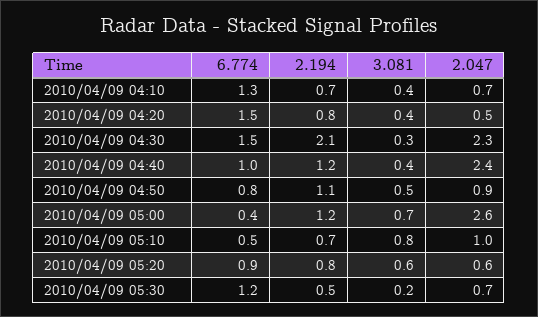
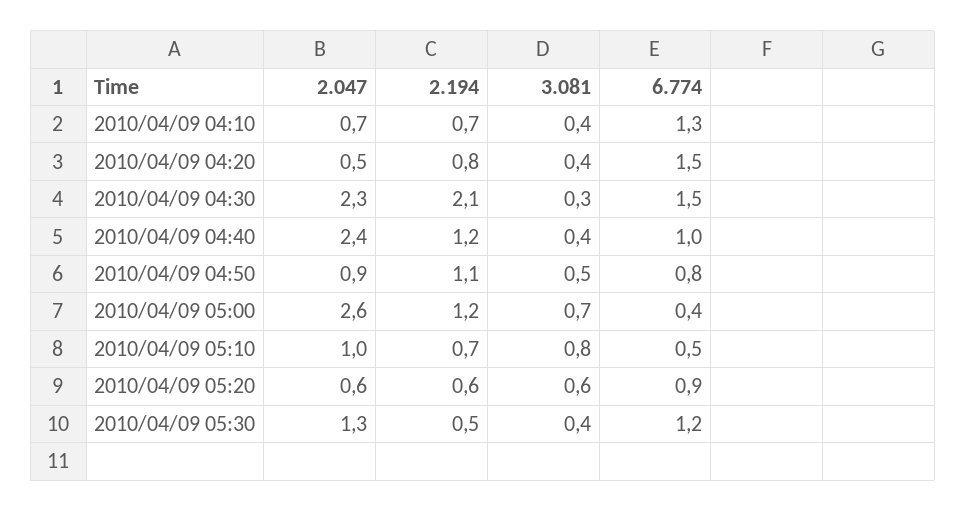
2.194, 2010/04/09 05:20: 0.8 -> 0.6
3.081, 2010/04/09 05:30: 0.2 -> 0.4
2.047, 2010/04/09 05:30: 0.7 -> 1.3

